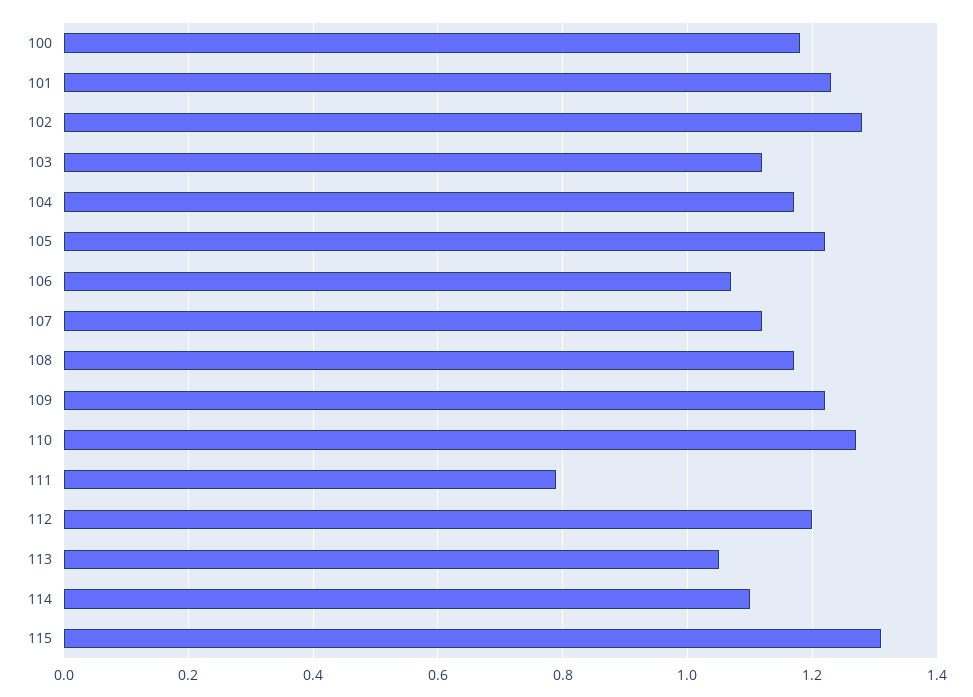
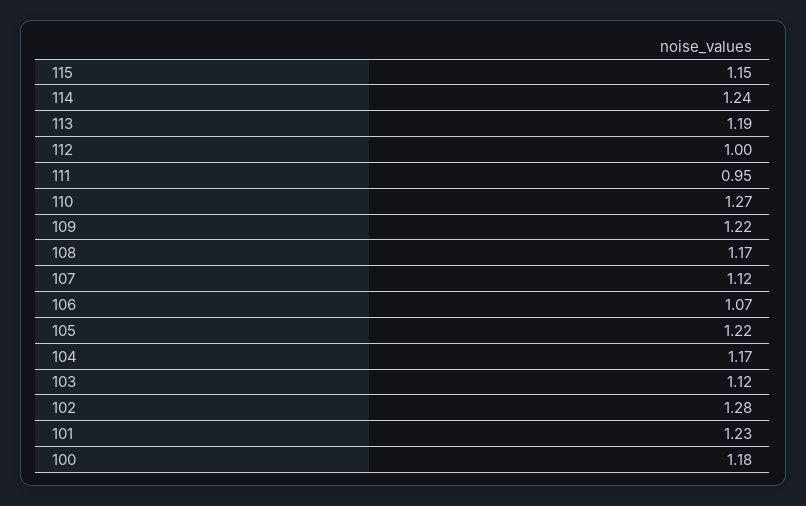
111: 0.8 -> 0.95
112: 1.2 -> 1
113: 1.05 -> 1.19
114: 1.1 -> 1.24
115: 1.3 -> 1.15

